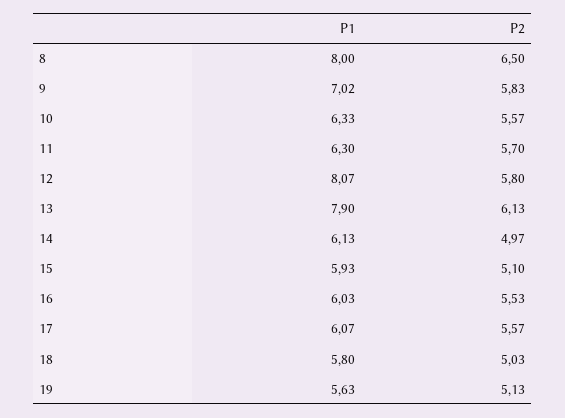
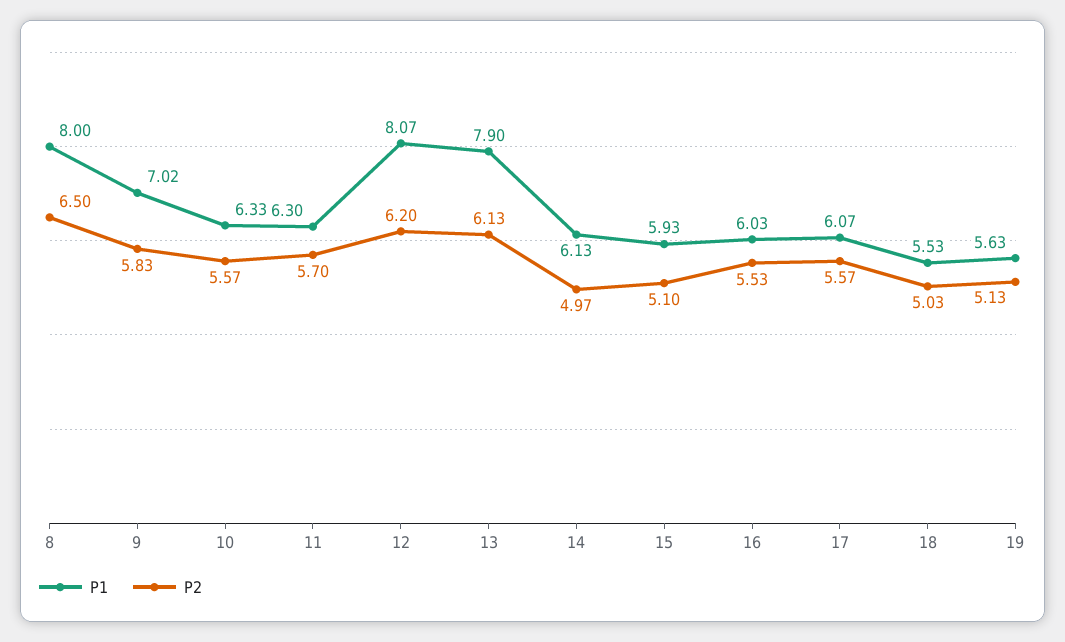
P2, 12: 5.8 -> 6.2
P1, 18: 5.8 -> 5.53

